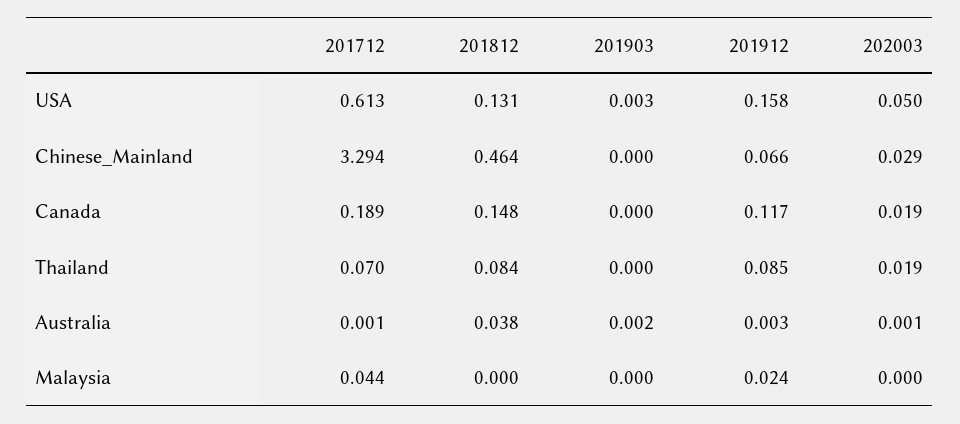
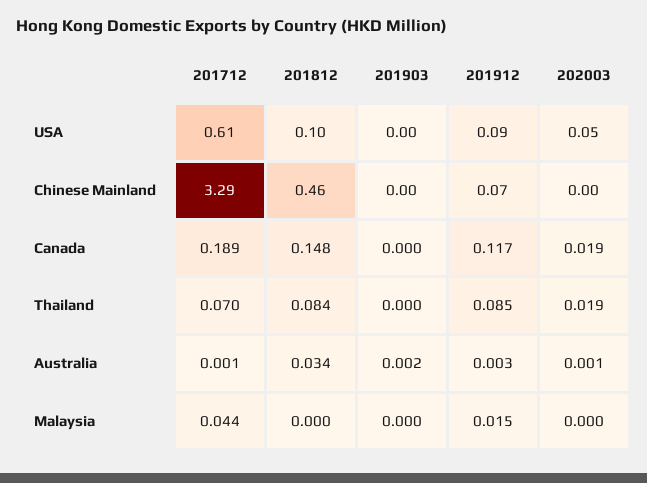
201812, USA: 0.131 -> 0.1
201912, USA: 0.158 -> 0.09
202003, Chinese_Mainland: 0.029 -> 0
201812, Australia: 0.038 -> 0.034
201912, Malaysia: 0.024 -> 0.015

